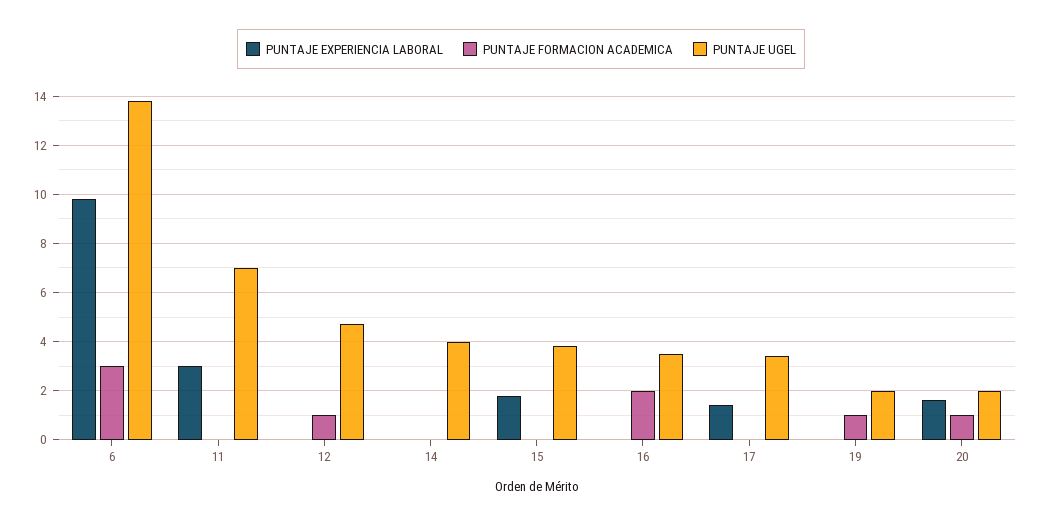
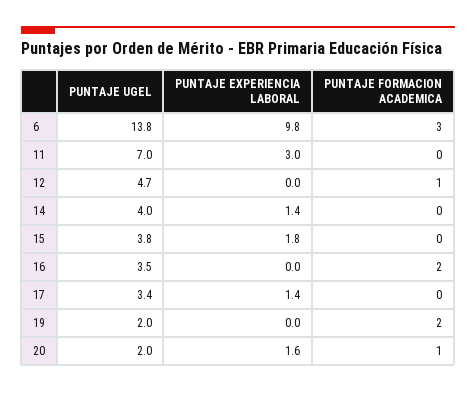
PUNTAJE EXPERIENCIA LABORAL, 14: 0 -> 1.4
PUNTAJE FORMACION ACADEMICA, 19: 1 -> 2

